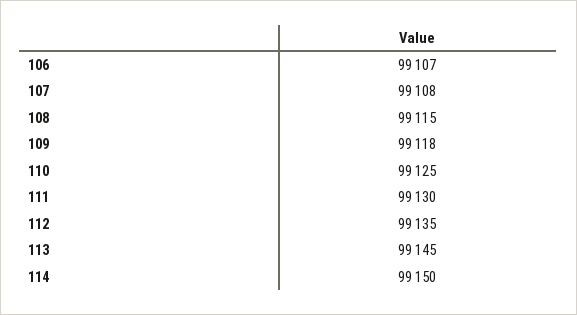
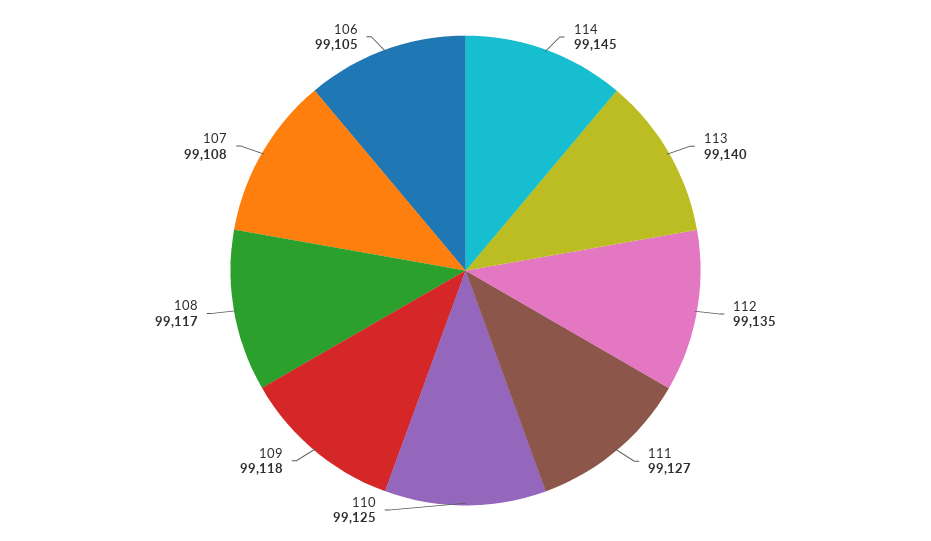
106: 99107 -> 99105
108: 99115 -> 99117
111: 99130 -> 99127
113: 99145 -> 99140
114: 99150 -> 99145

